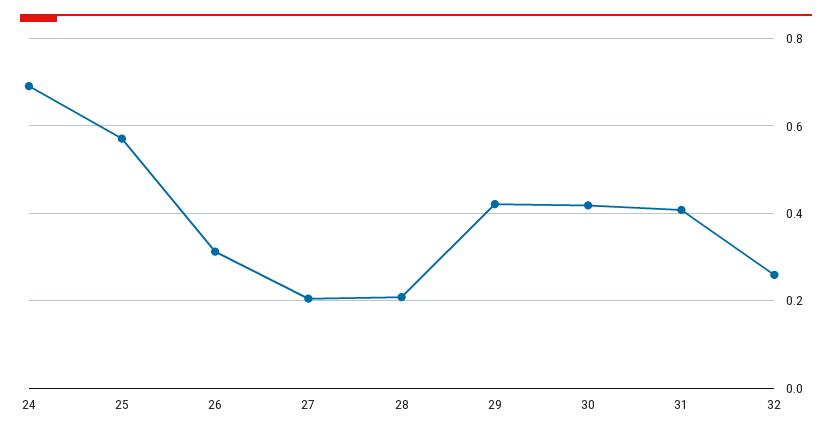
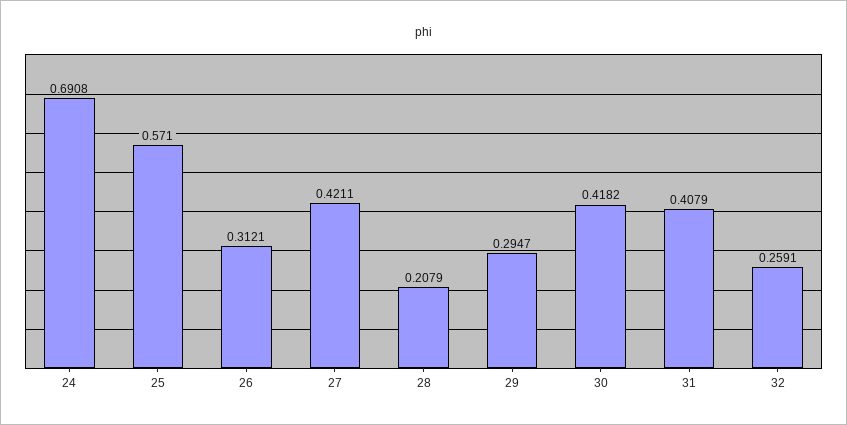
27: 0.2 -> 0.4211
29: 0.42 -> 0.2947

